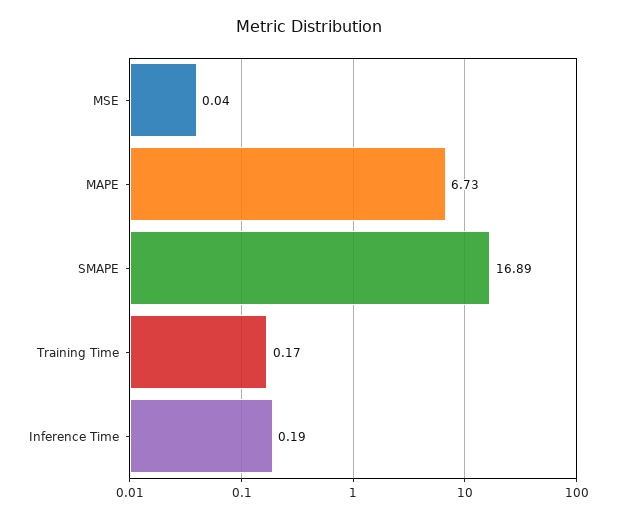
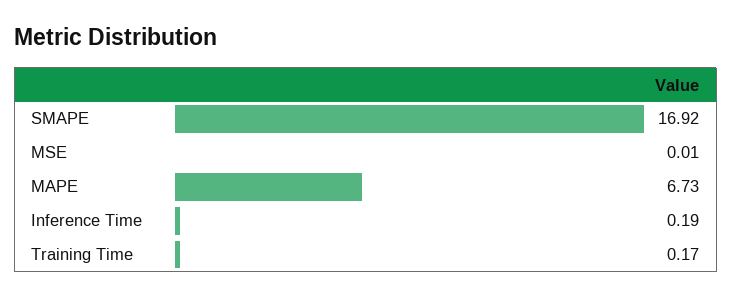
MSE: 0.04 -> 0.01
SMAPE: 16.89 -> 16.92

